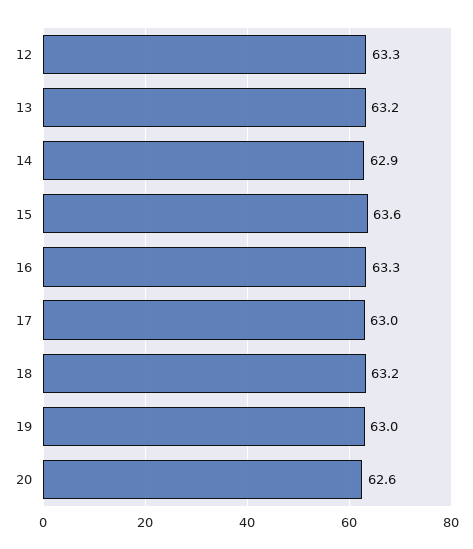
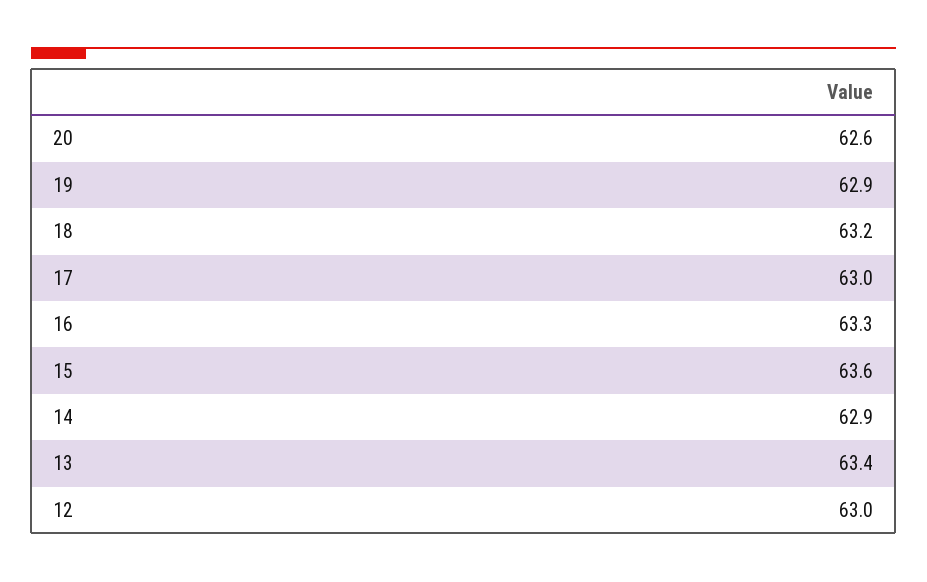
12: 63.3 -> 63
13: 63.2 -> 63.4
19: 63 -> 62.9

